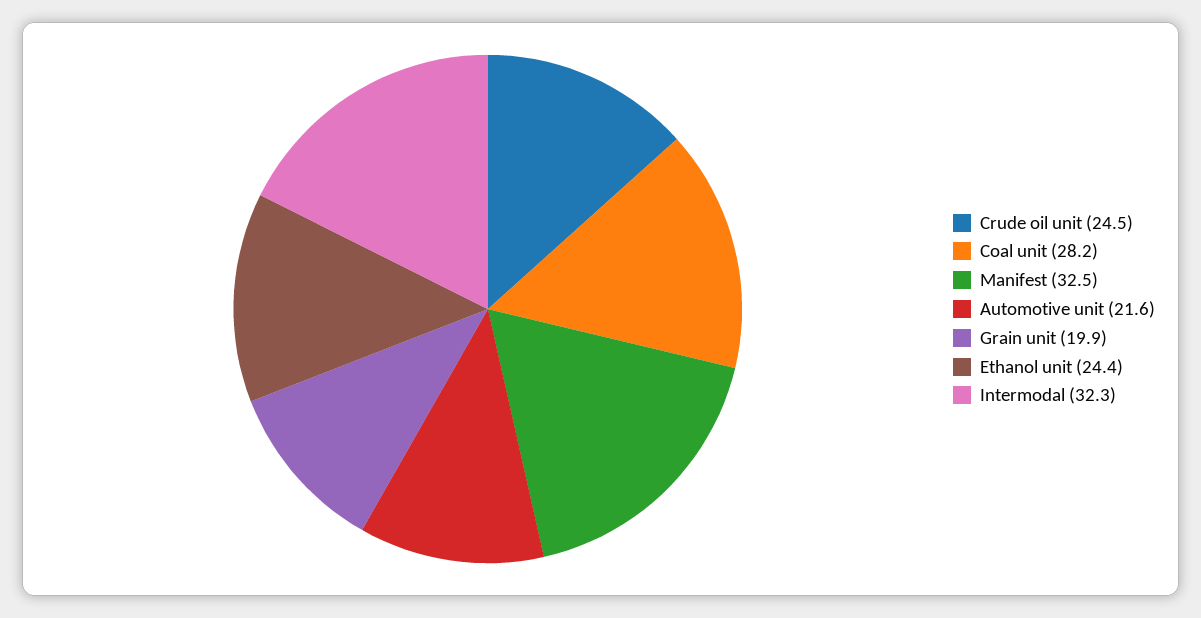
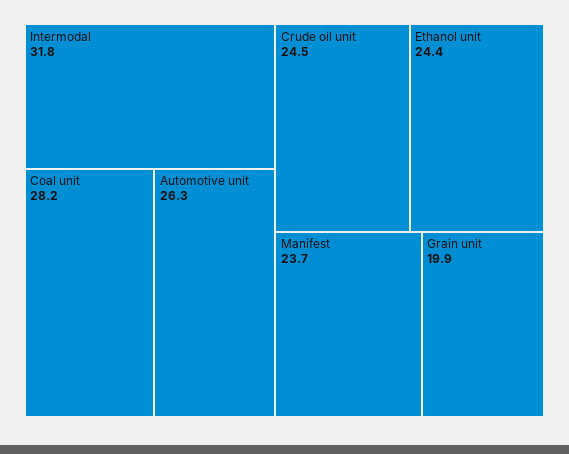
Manifest: 32.5 -> 23.7
Automotive unit: 21.6 -> 26.3
Intermodal: 32.3 -> 31.8

